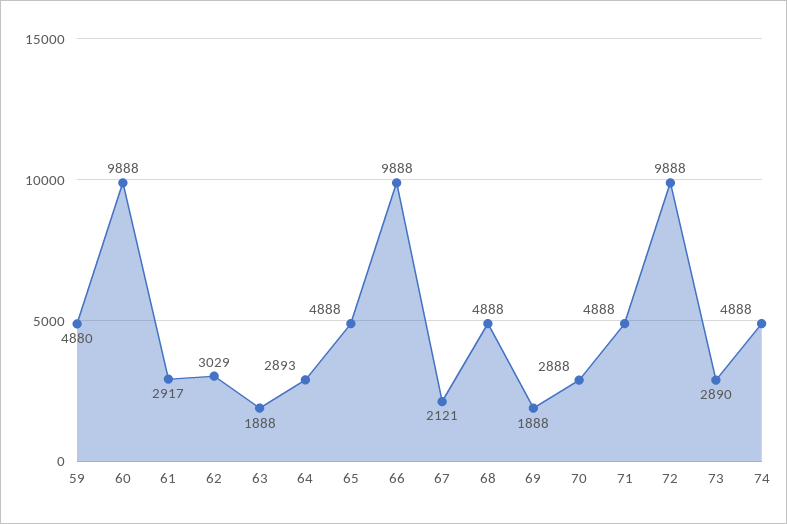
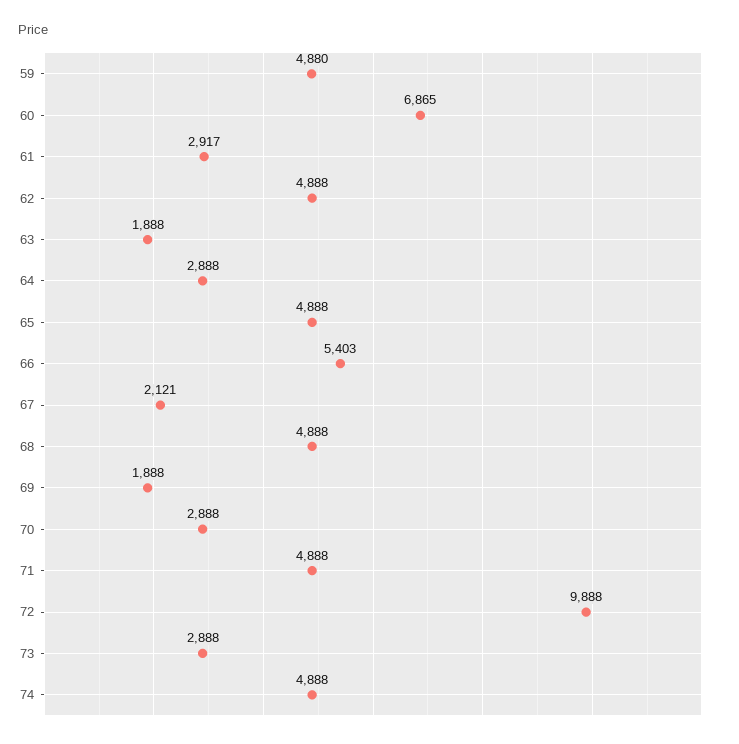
60: 9888 -> 6865
62: 3029 -> 4888
64: 2893 -> 2888
66: 9888 -> 5403
73: 2890 -> 2888

